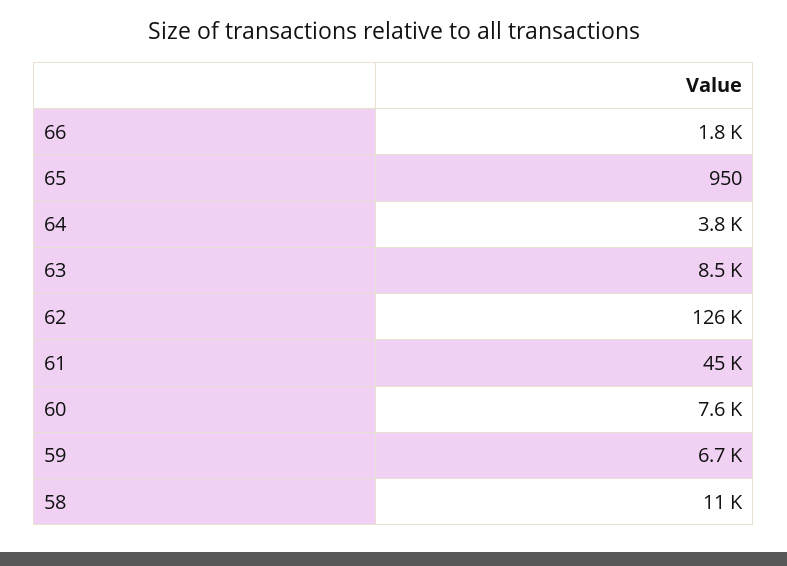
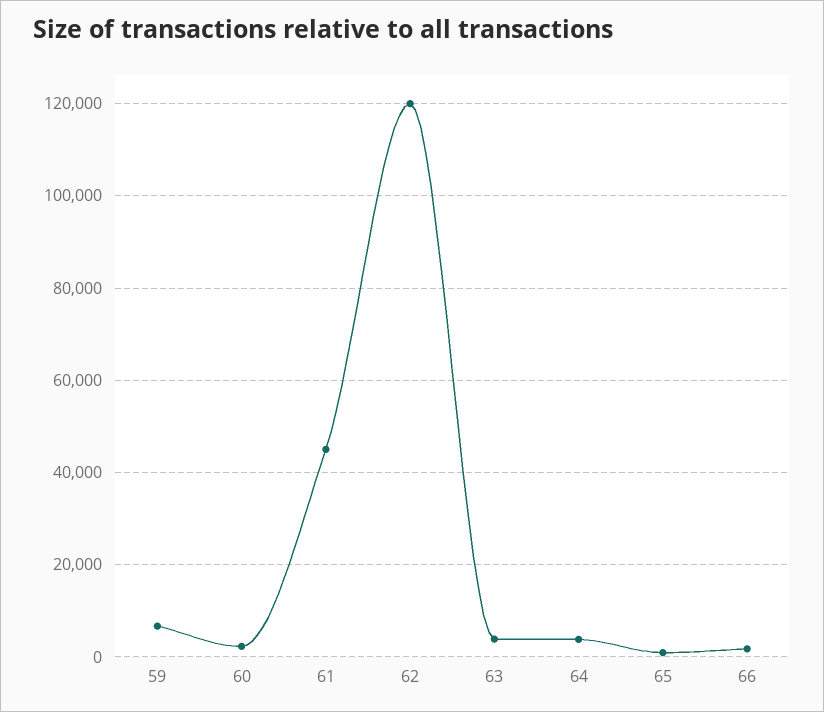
63: 8500 -> 4000
62: 126000 -> 120000
60: 7600 -> 2000
58: 11000 -> none

